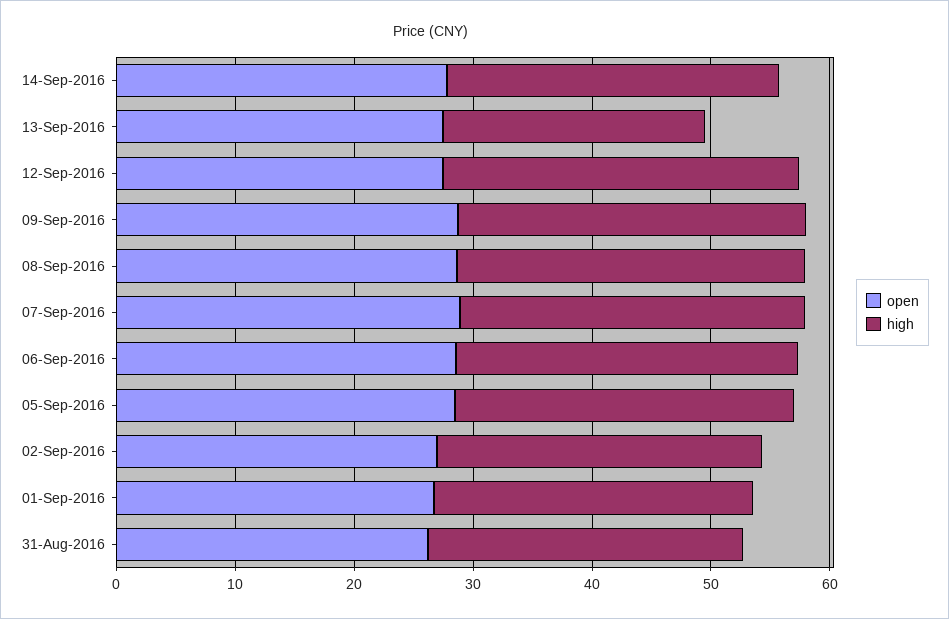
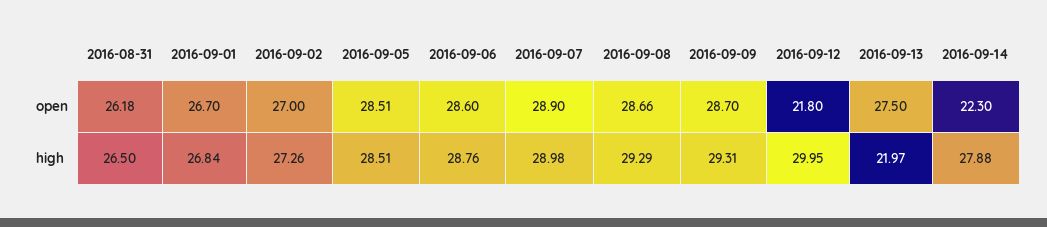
open, 14-Sep-2016: 28 -> 22.3
open, 12-Sep-2016: 28 -> 21.8

